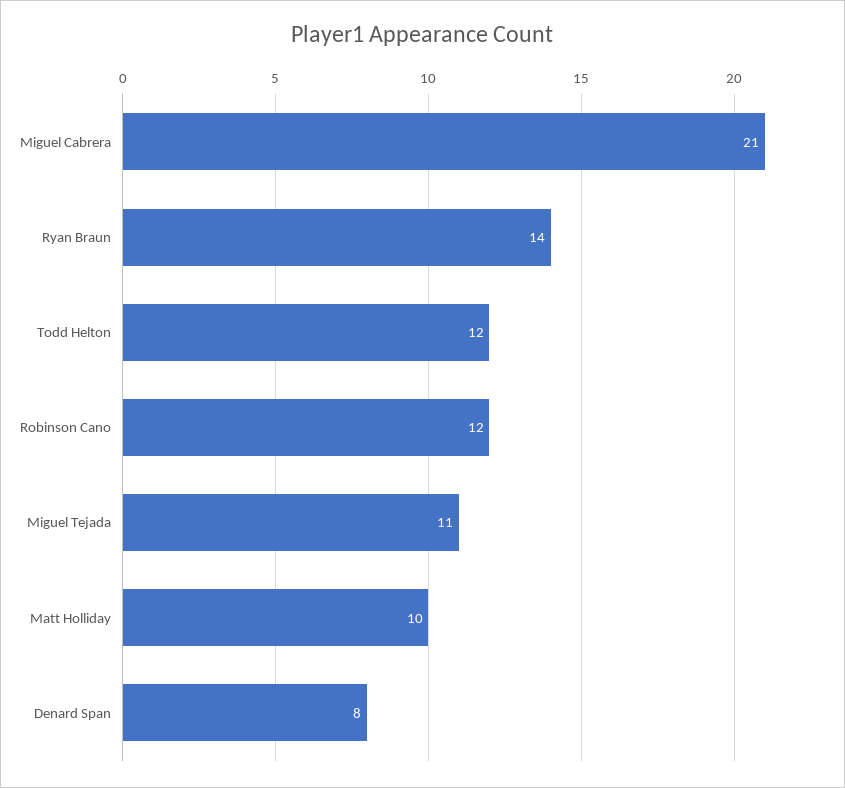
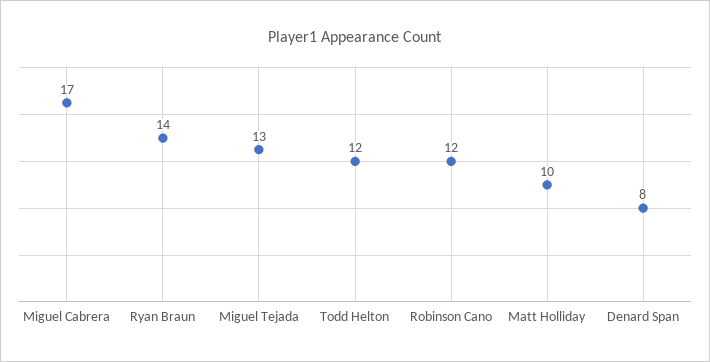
Miguel Cabrera: 21 -> 17
Miguel Tejada: 11 -> 13

